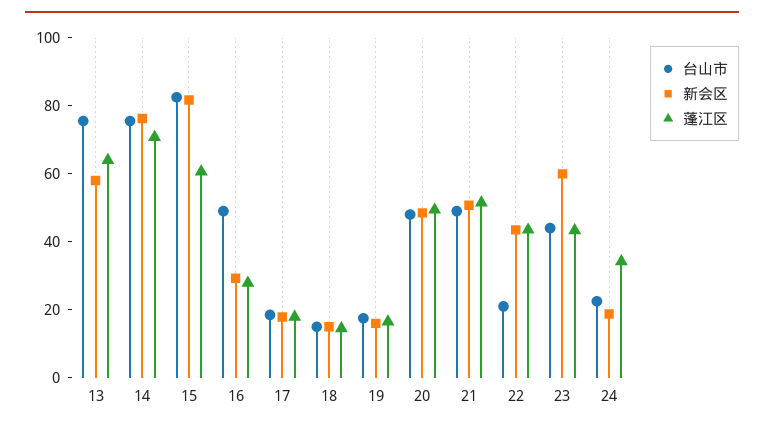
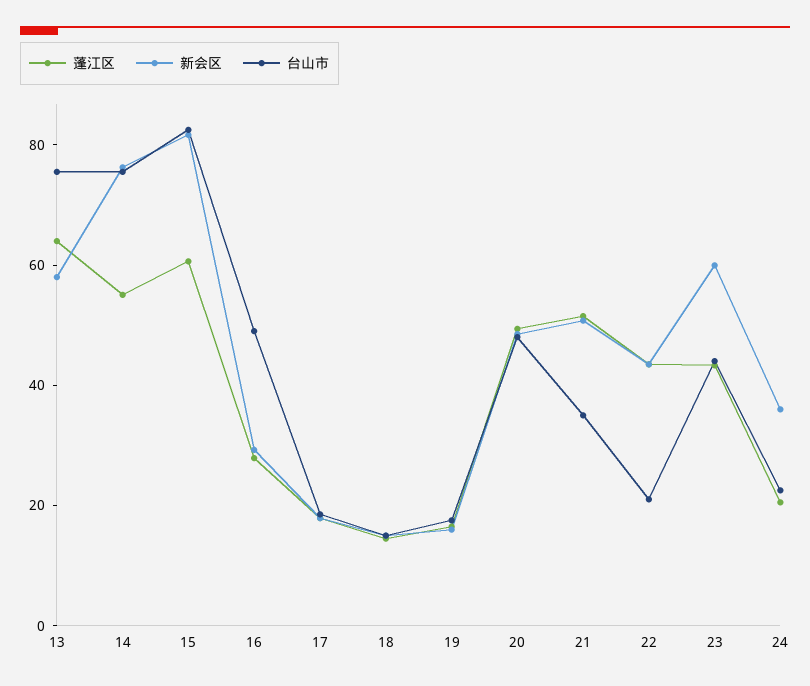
蓬江区, 14: 70 -> 55
台山市, 21: 50 -> 35
新会区, 24: 20 -> 35
蓬江区, 24: 35 -> 20

